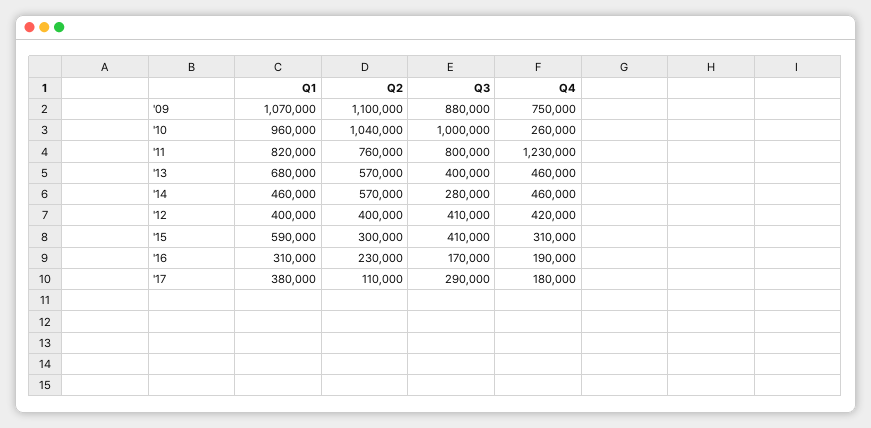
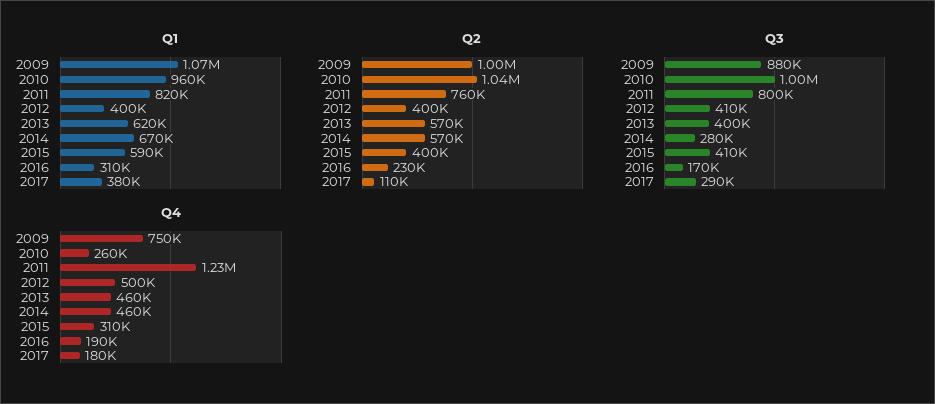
Q2, '09: 1100000 -> 1000000
Q1, '13: 680000 -> 620000
Q1, '14: 460000 -> 670000
Q4, '12: 420000 -> 500000
Q2, '15: 300000 -> 400000

